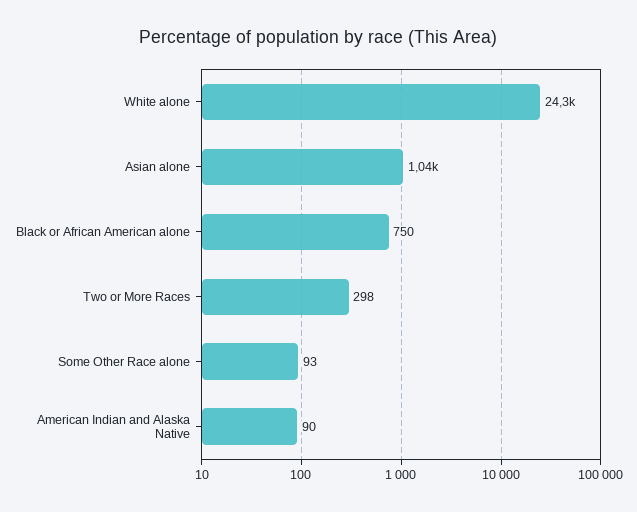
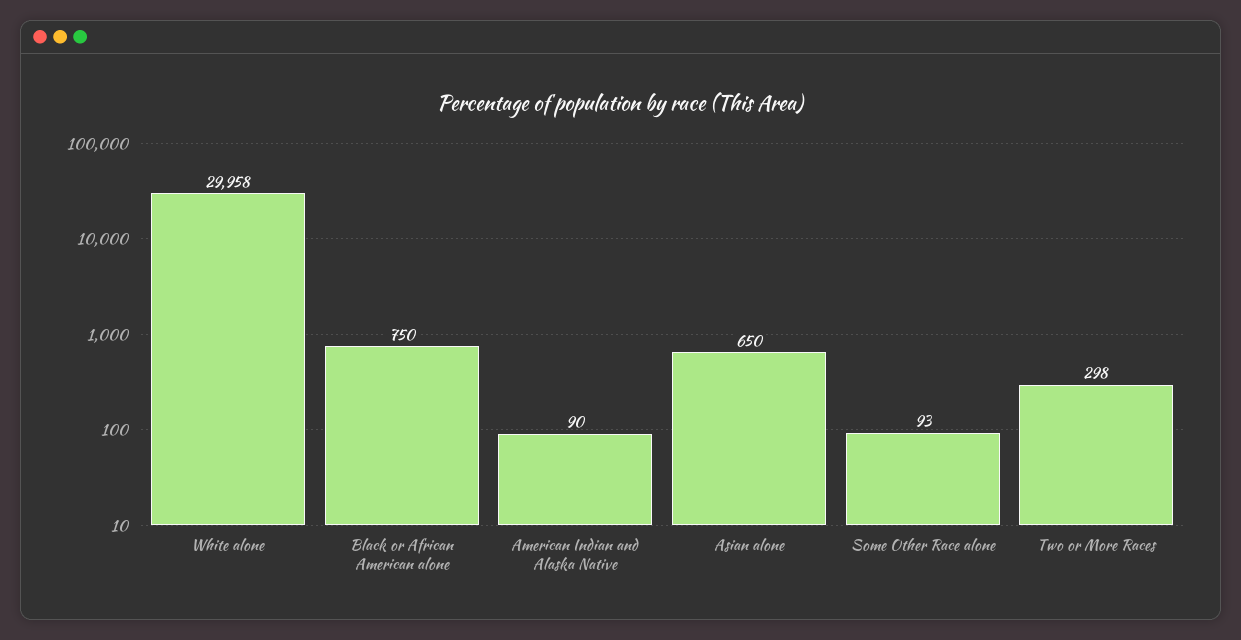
White alone: 24300 -> 29958
Asian alone: 1040 -> 650

